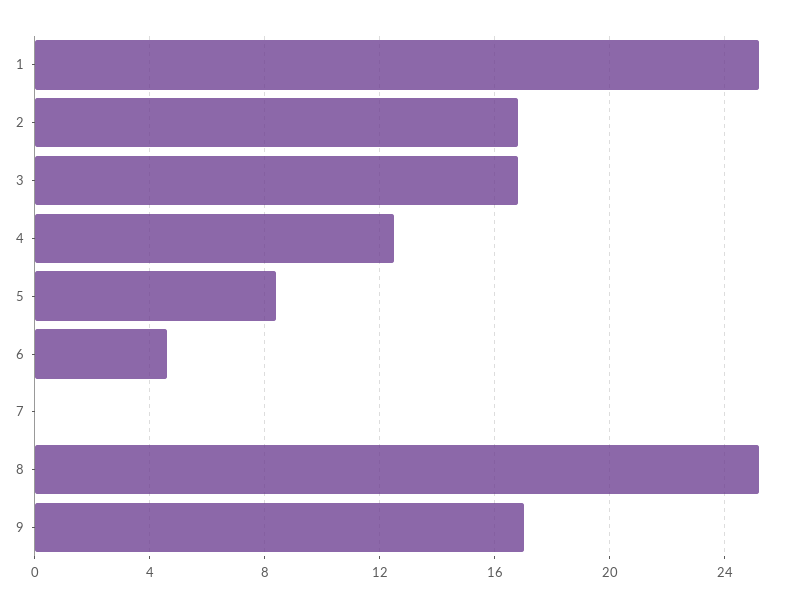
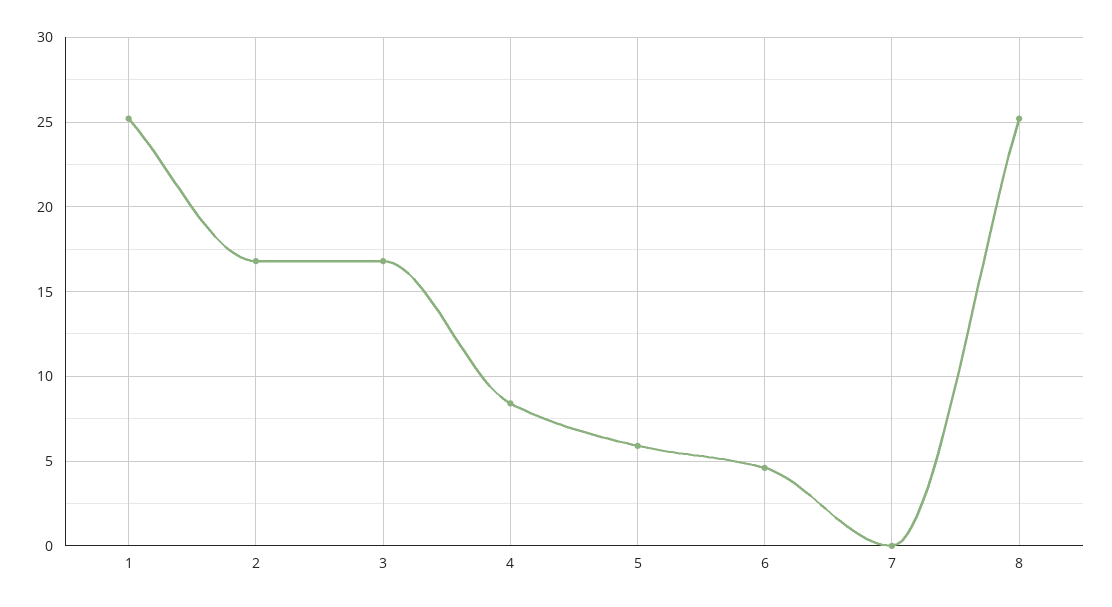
4: 12.5 -> 8.5
5: 8.5 -> 6
9: 17 -> none

